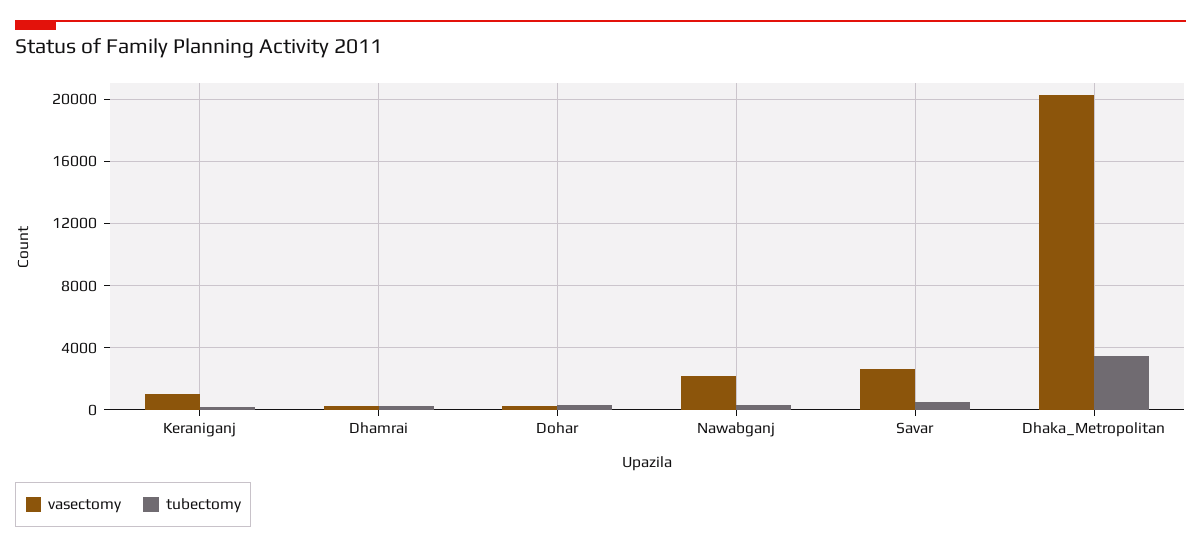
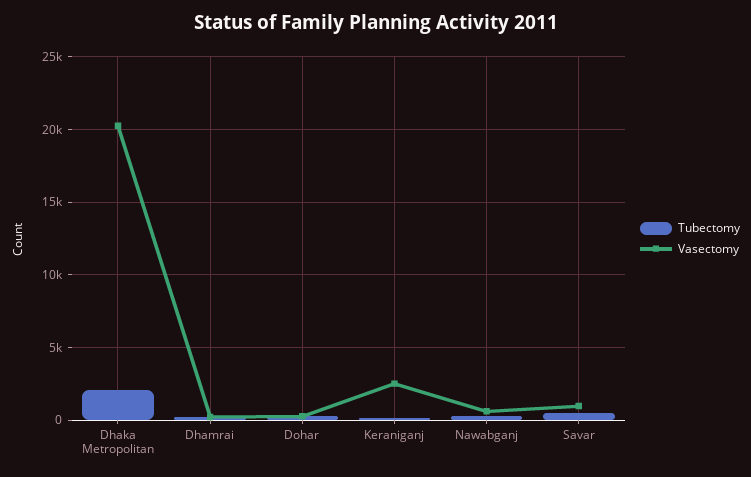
vasectomy, Keraniganj: 1000 -> 2500
vasectomy, Nawabganj: 2000 -> 500
vasectomy, Savar: 2500 -> 1000
tubectomy, Dhaka_Metropolitan: 3500 -> 2000

